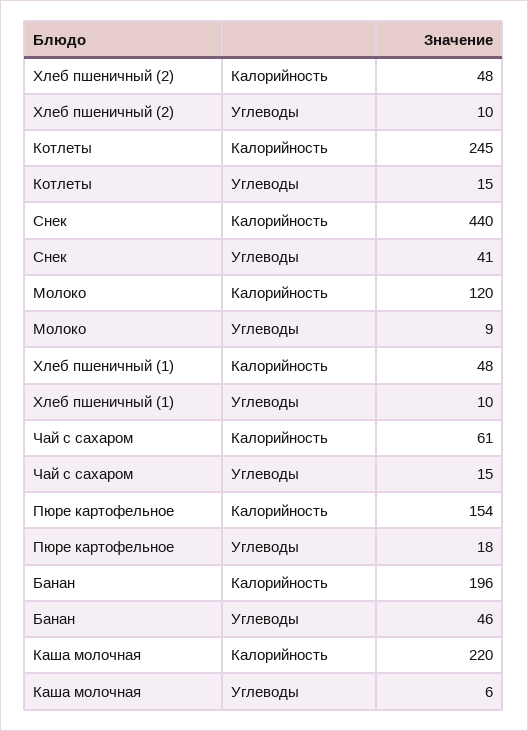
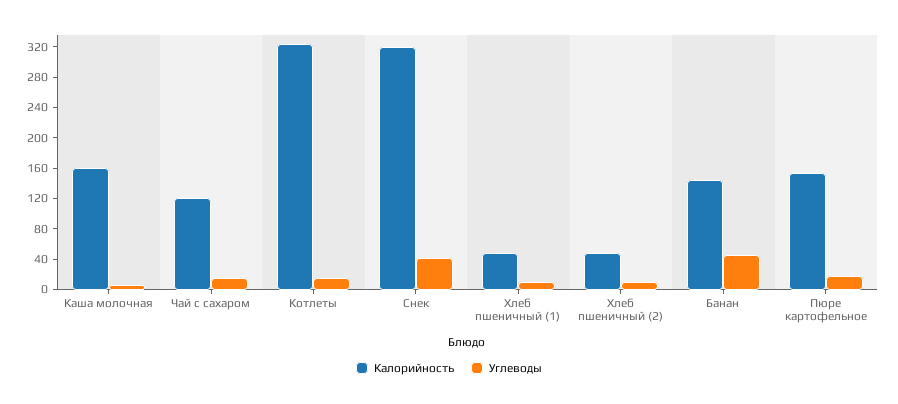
Калорийность, Котлеты: 245 -> 320
Калорийность, Снек: 440 -> 320
Калорийность, Молоко: 120 -> none
Углеводы, Молоко: 9 -> none
Калорийность, Чай с сахаром: 61 -> 120
Калорийность, Банан: 196 -> 140
Калорийность, Каша молочная: 220 -> 160

